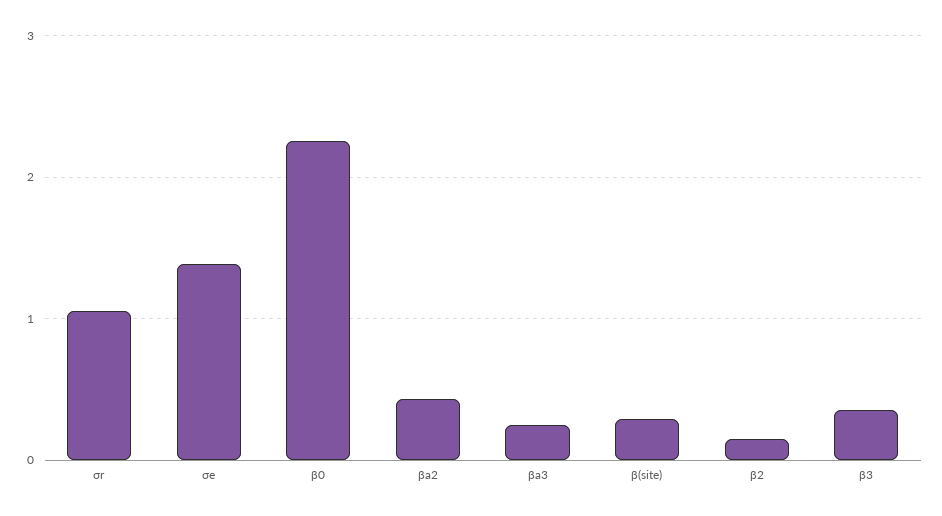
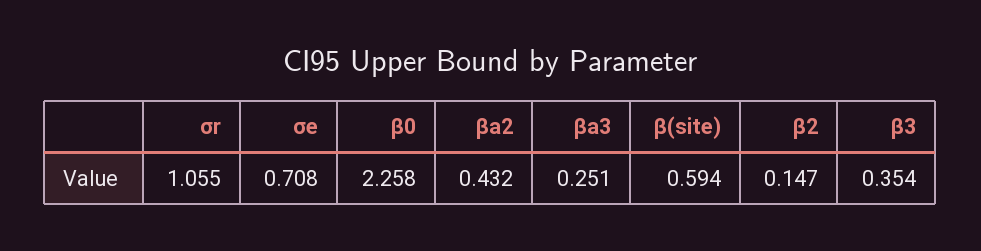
σe: 1.4 -> 0.708
β(site): 0.3 -> 0.594

